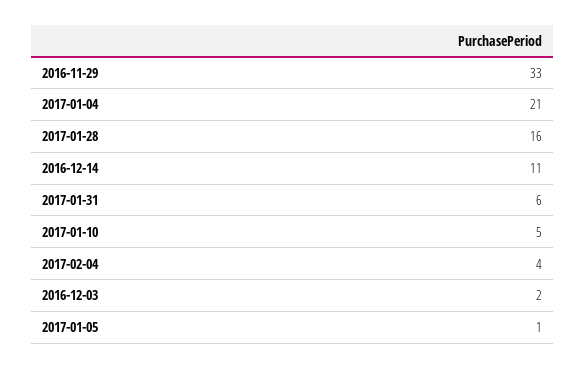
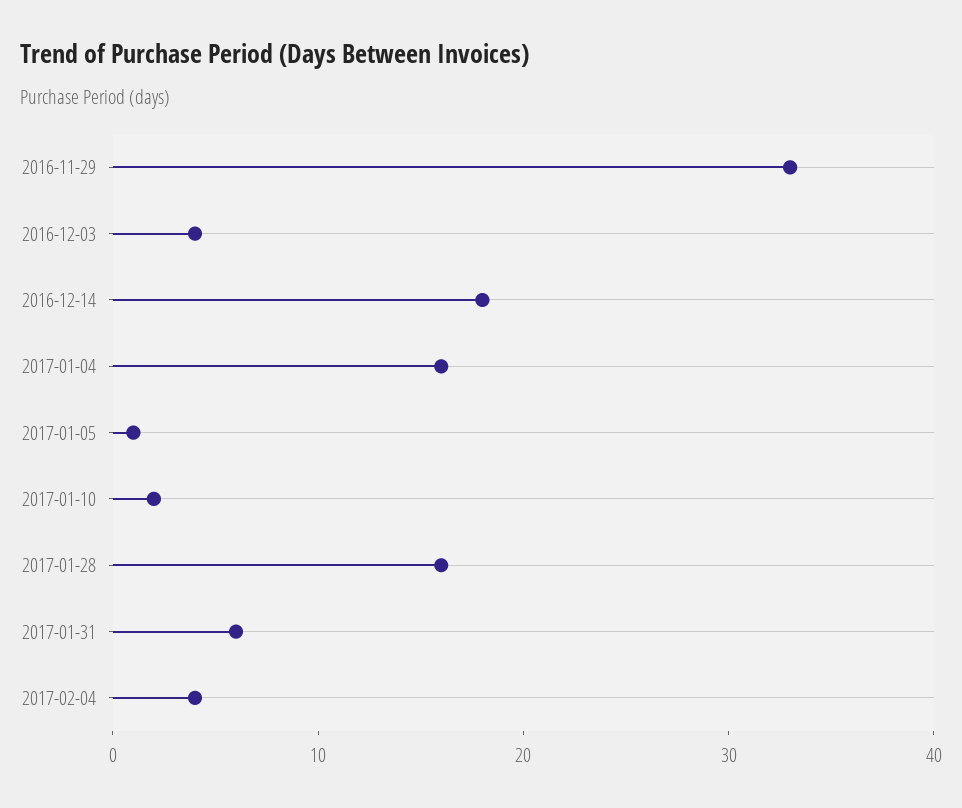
2017-01-04: 21 -> 16
2016-12-14: 11 -> 18
2017-01-10: 5 -> 2
2016-12-03: 2 -> 4

